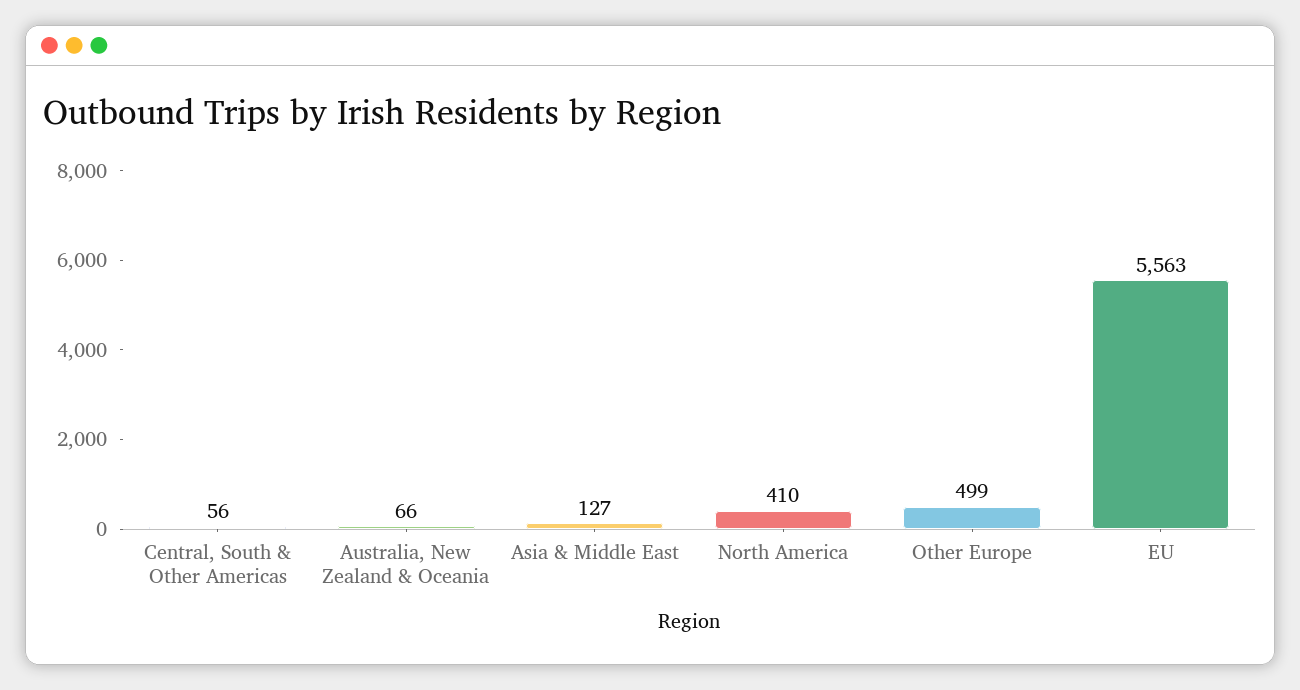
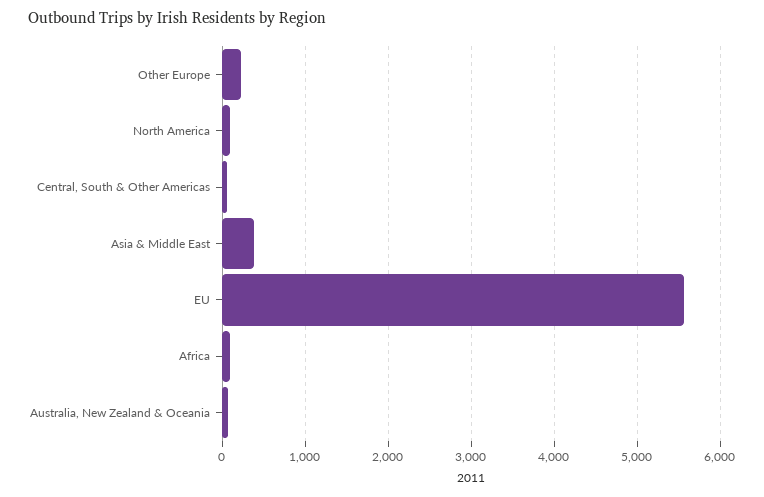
Asia & Middle East: 127 -> 400
North America: 410 -> 100
Other Europe: 499 -> 200
Africa: none -> 100

